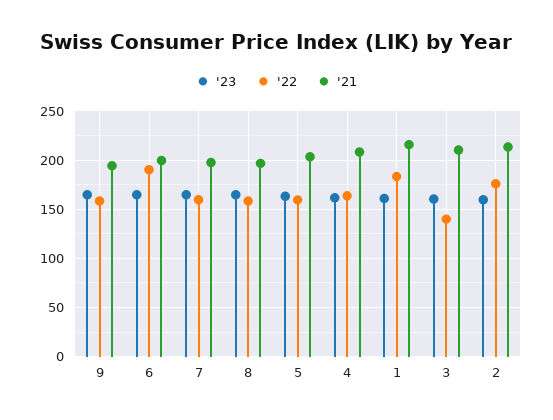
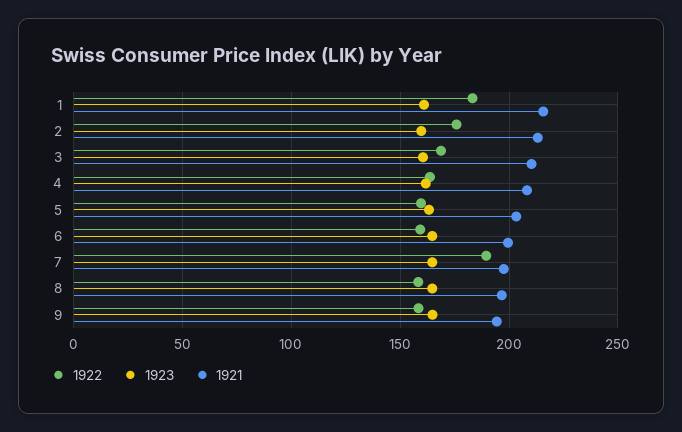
'22, 6: 190 -> 160
'22, 7: 160 -> 190
'22, 3: 140 -> 170

